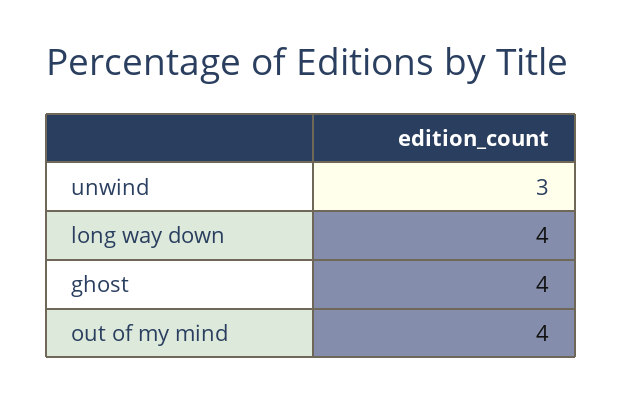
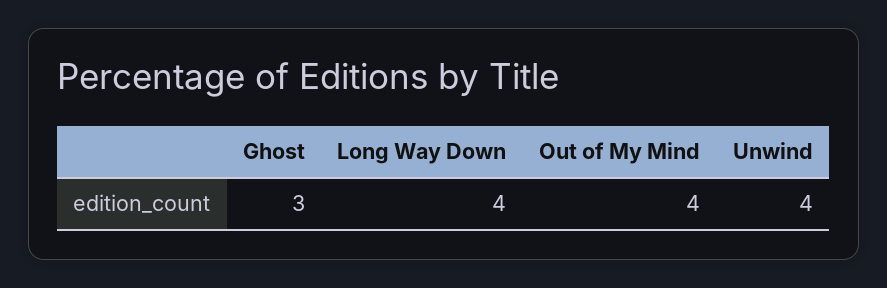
unwind: 3 -> 4
ghost: 4 -> 3

